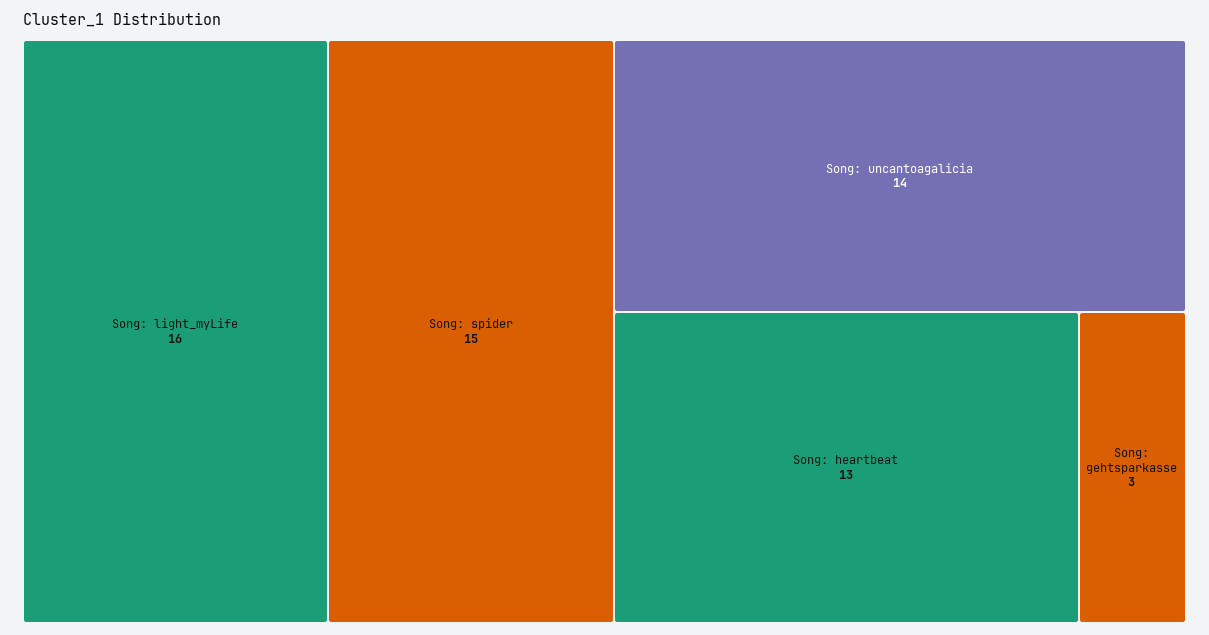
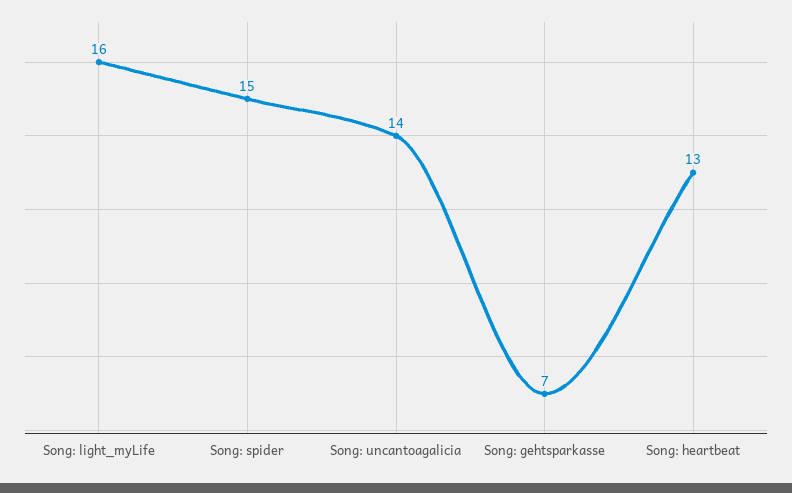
Song: gehtsparkasse: 3 -> 7

